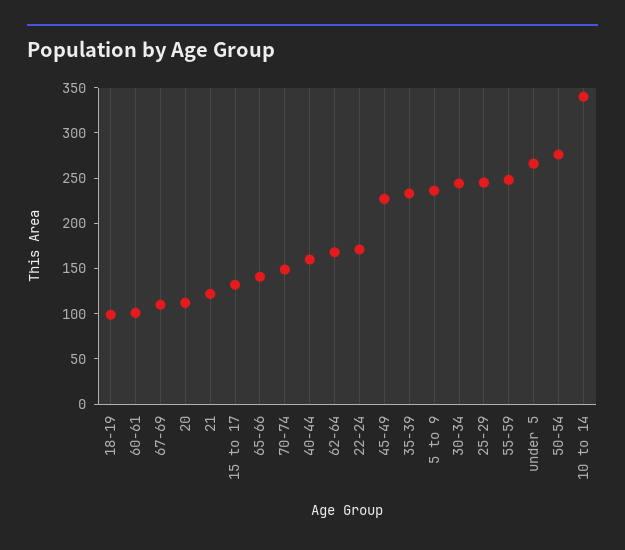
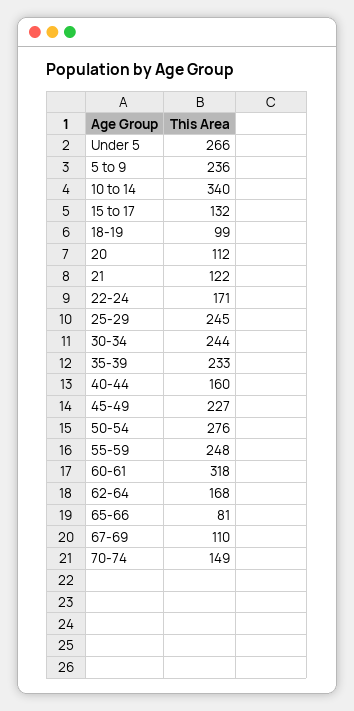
60-61: 100 -> 318
65-66: 140 -> 81

